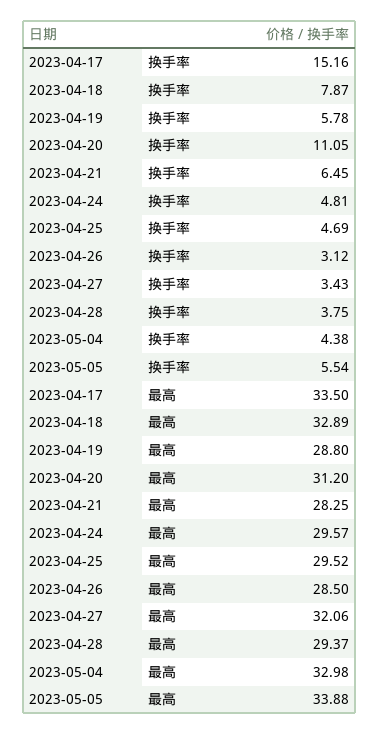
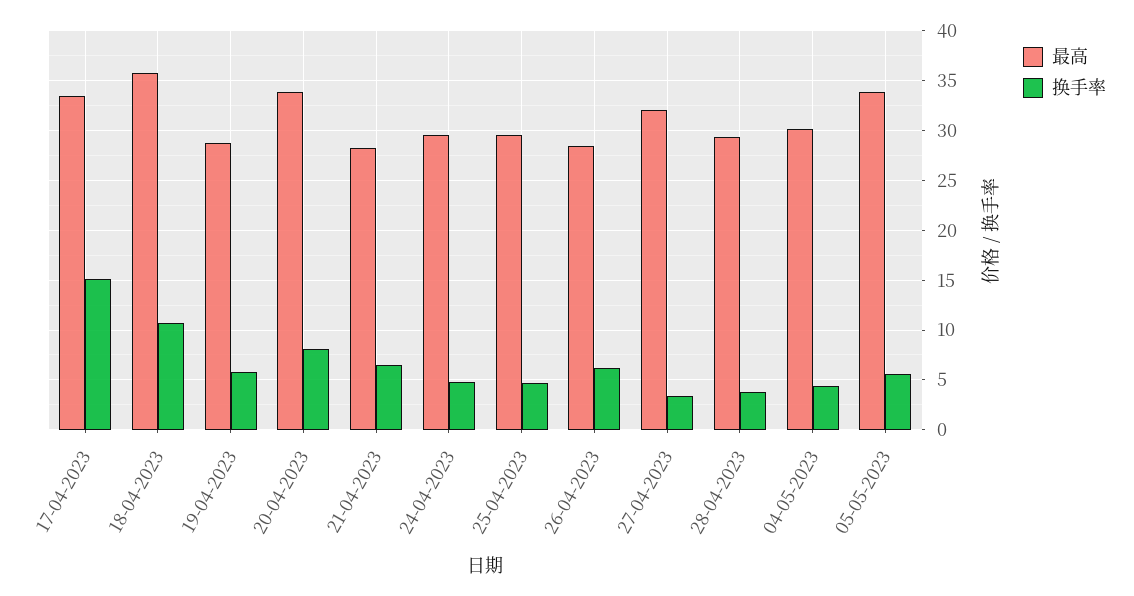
换手率, 2023-04-18: 7.87 -> 11
换手率, 2023-04-20: 11.05 -> 8
换手率, 2023-04-26: 3.12 -> 6
最高, 2023-04-18: 32.89 -> 36
最高, 2023-04-20: 31.2 -> 34
最高, 2023-05-04: 32.98 -> 30

